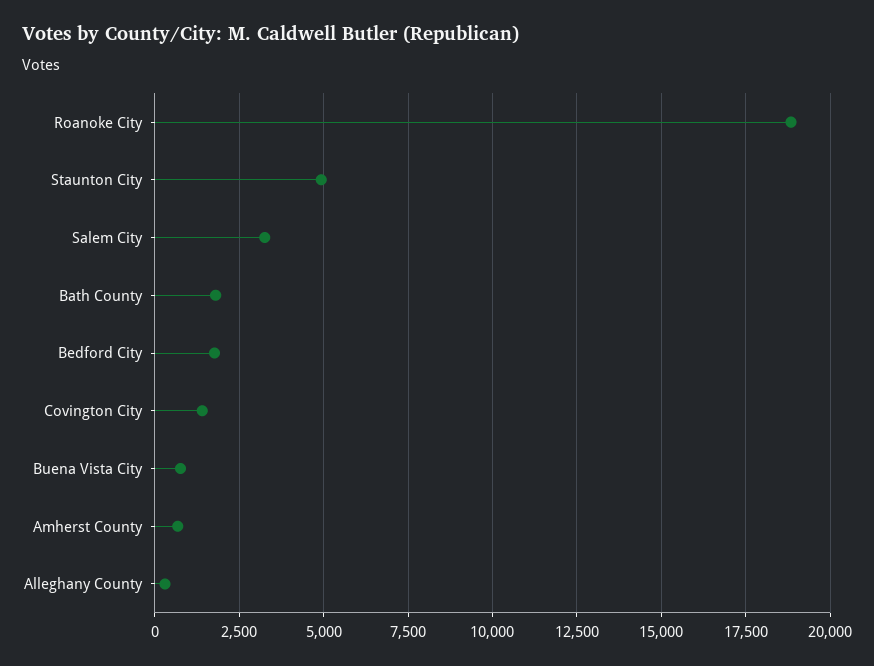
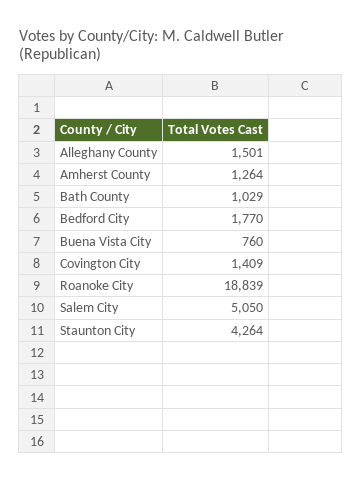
Staunton City: 5000 -> 4264
Salem City: 3250 -> 5050
Bath County: 1750 -> 1029
Amherst County: 750 -> 1264
Alleghany County: 250 -> 1501

